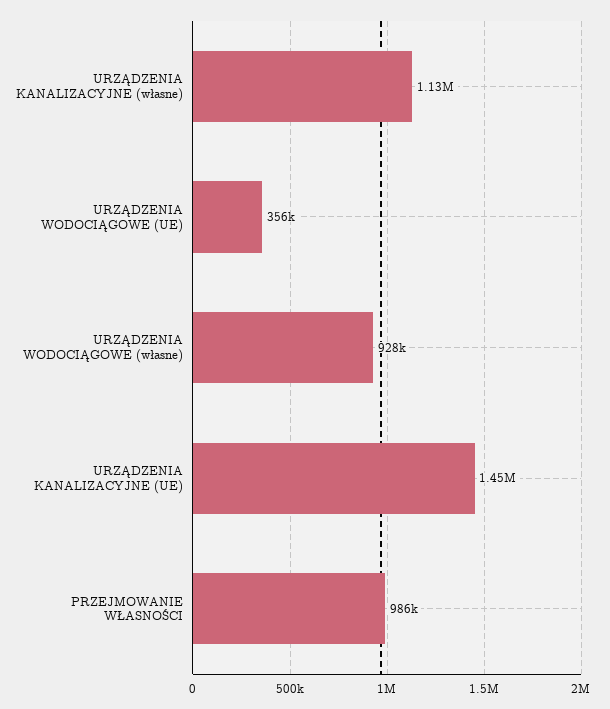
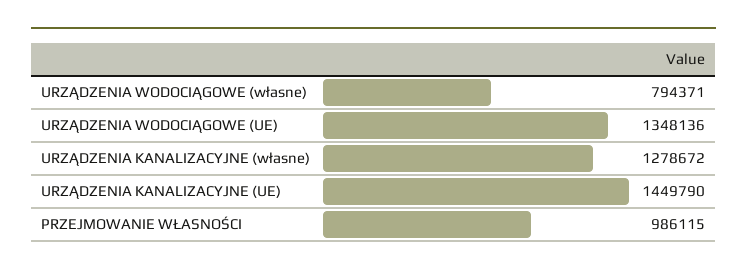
URZĄDZENIA KANALIZACYJNE (własne): 1130000 -> 1278672
URZĄDZENIA WODOCIĄGOWE (UE): 356000 -> 1348136
URZĄDZENIA WODOCIĄGOWE (własne): 928000 -> 794371

